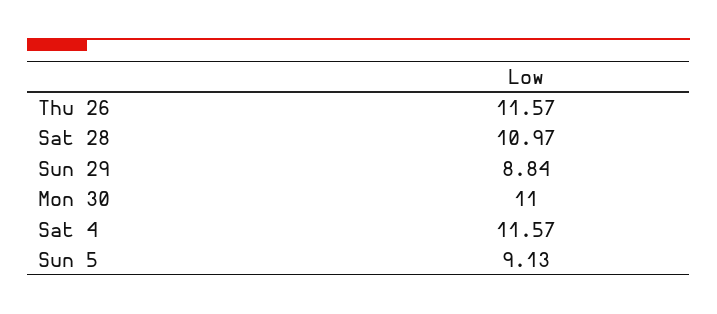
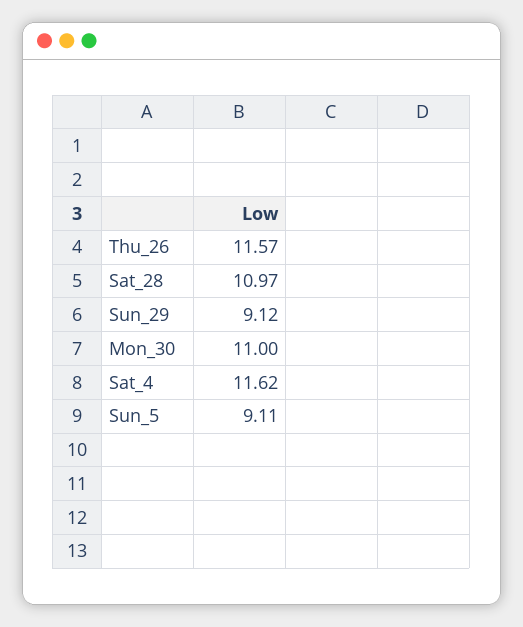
Sun 29: 8.84 -> 9.12
Sat 4: 11.57 -> 11.62
Sun 5: 9.13 -> 9.11

